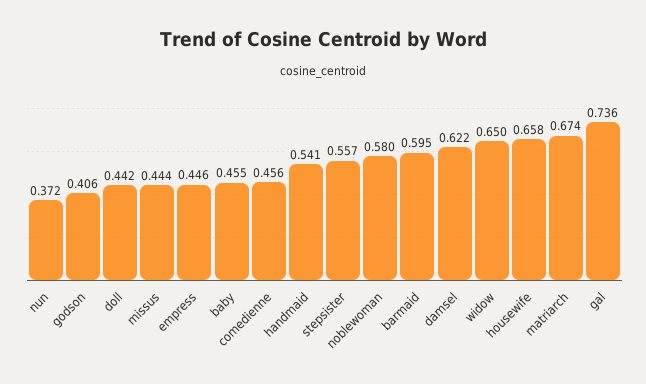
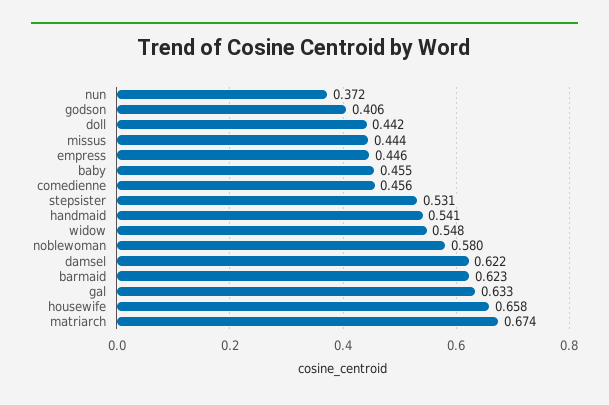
stepsister: 0.557 -> 0.531
barmaid: 0.595 -> 0.623
widow: 0.65 -> 0.548
gal: 0.736 -> 0.633

